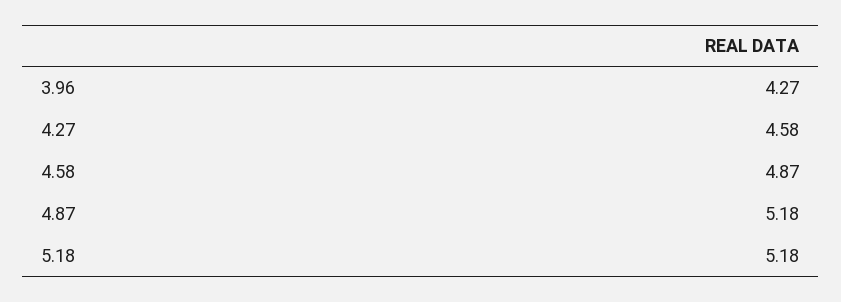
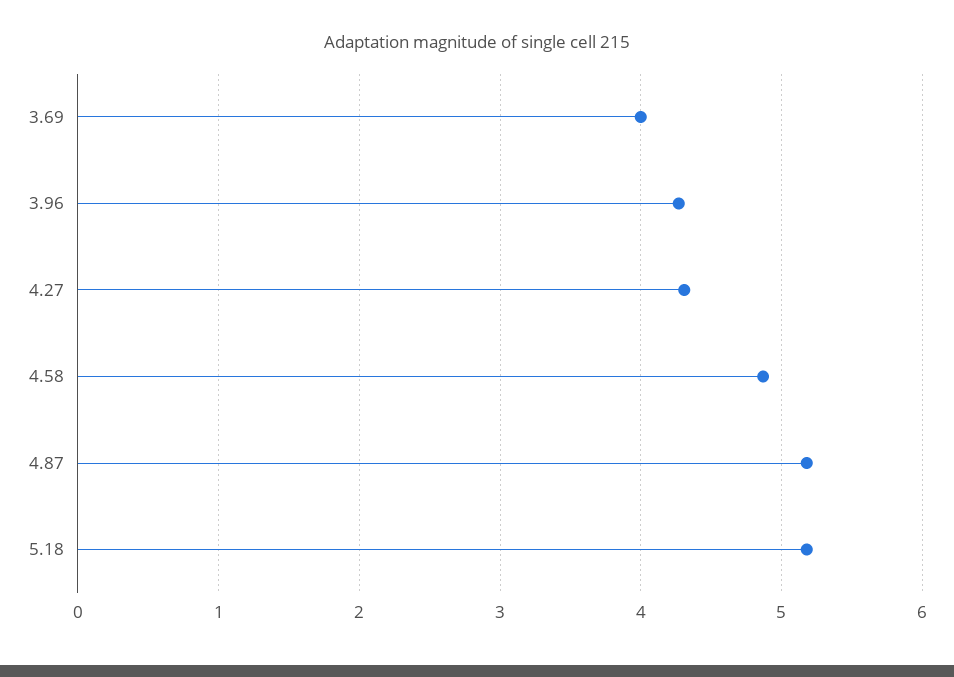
4.27: 4.58 -> 4.3
3.69: none -> 4

